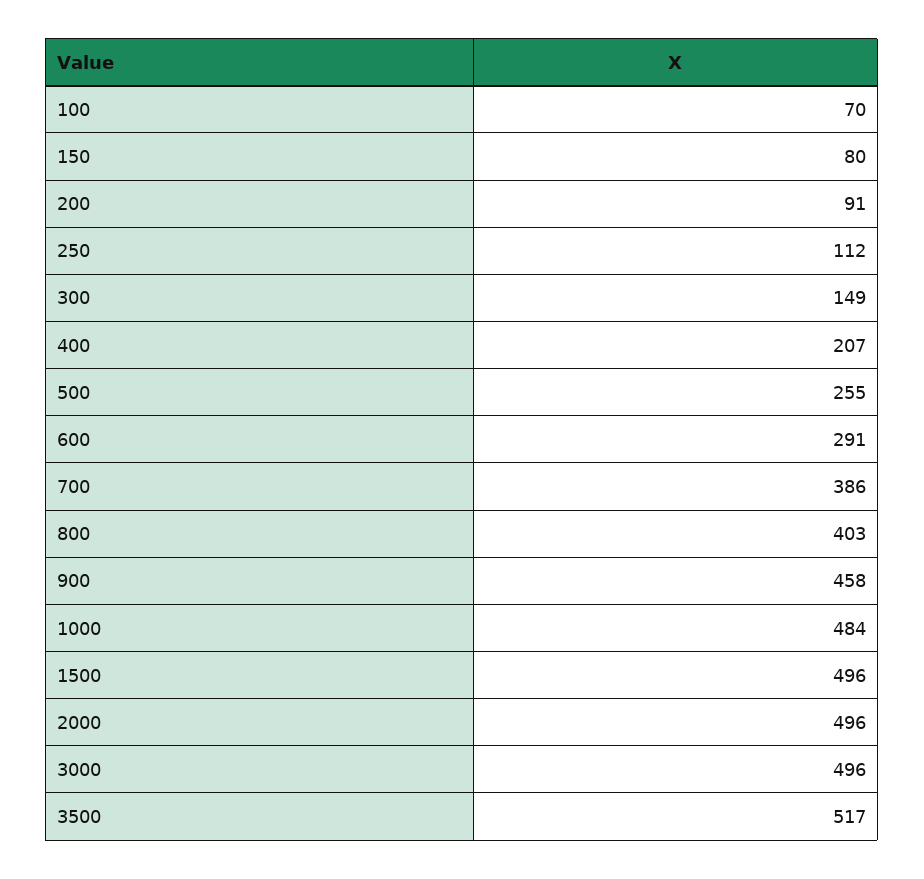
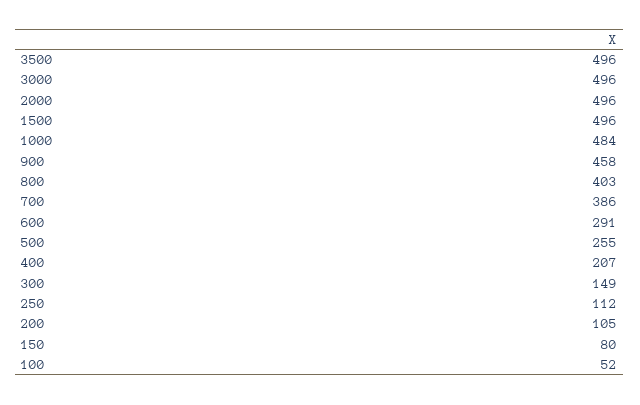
100: 70 -> 52
200: 91 -> 105
3500: 517 -> 496

